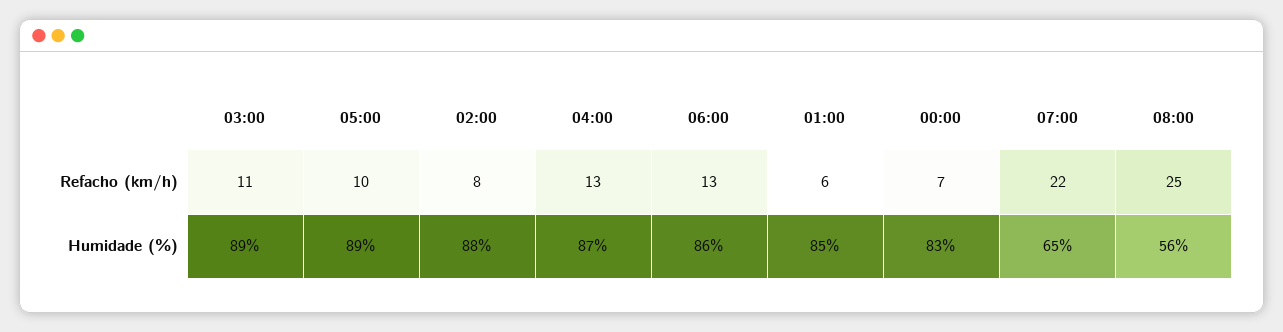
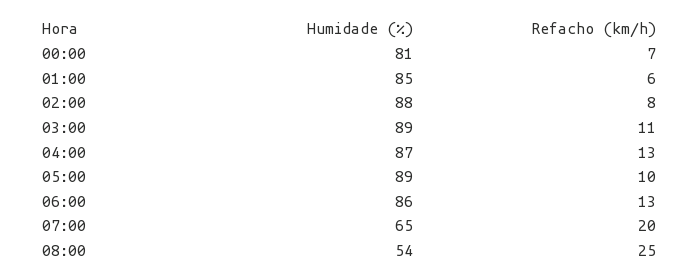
07:00, Refacho (km/h): 22 -> 20
00:00, Humidade (%): 83 -> 81
08:00, Humidade (%): 56 -> 54

